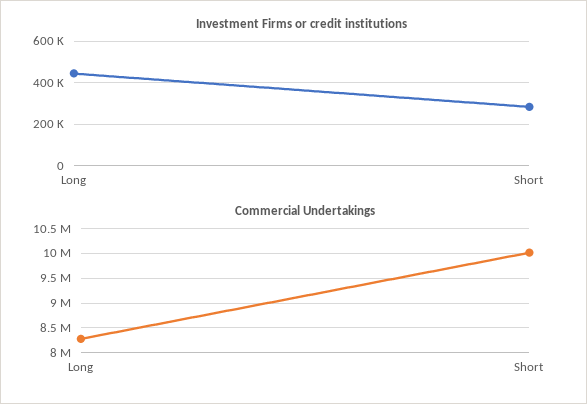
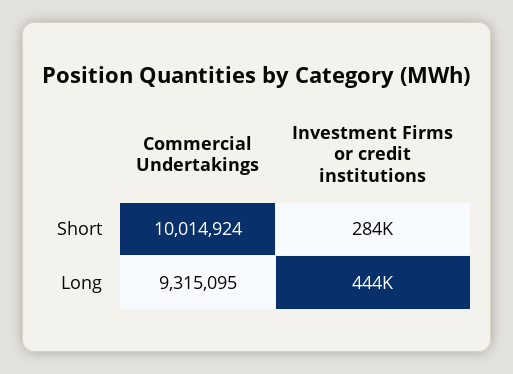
Commercial Undertakings, Long: 8250000 -> 9315095

